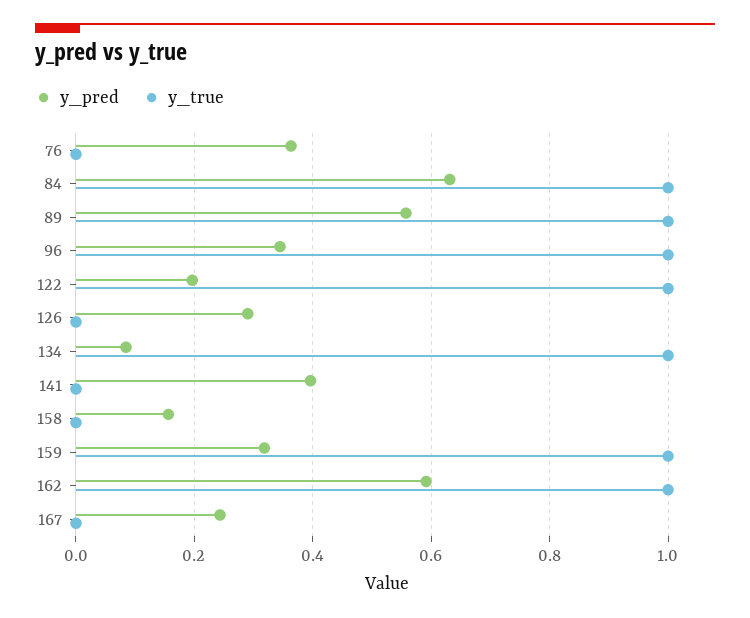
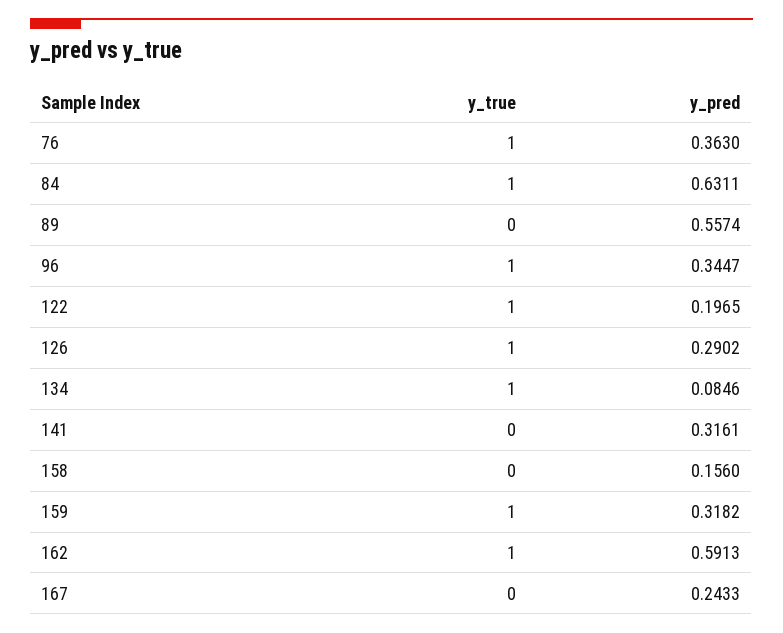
y_true, 76: 0 -> 1
y_true, 89: 1 -> 0
y_true, 126: 0 -> 1
y_pred, 141: 0.4 -> 0.3161

